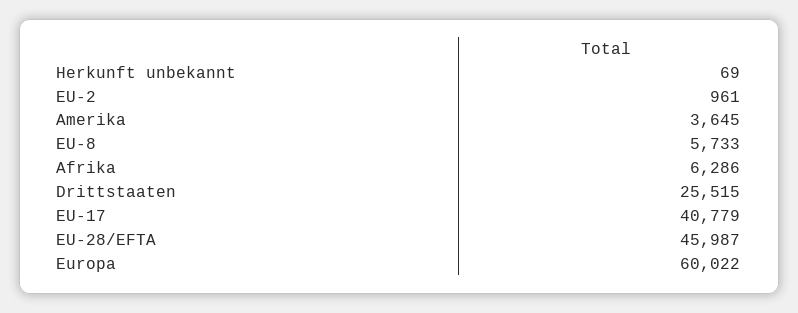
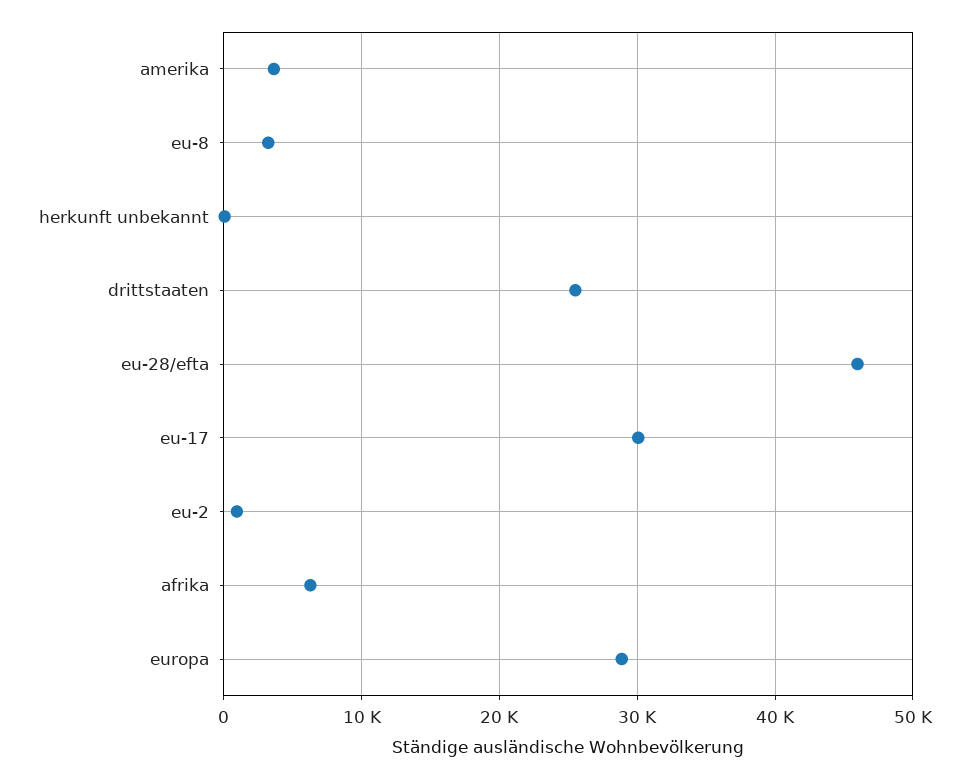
EU-8: 5733 -> 3000
EU-17: 40779 -> 30000
Europa: 60022 -> 29000

